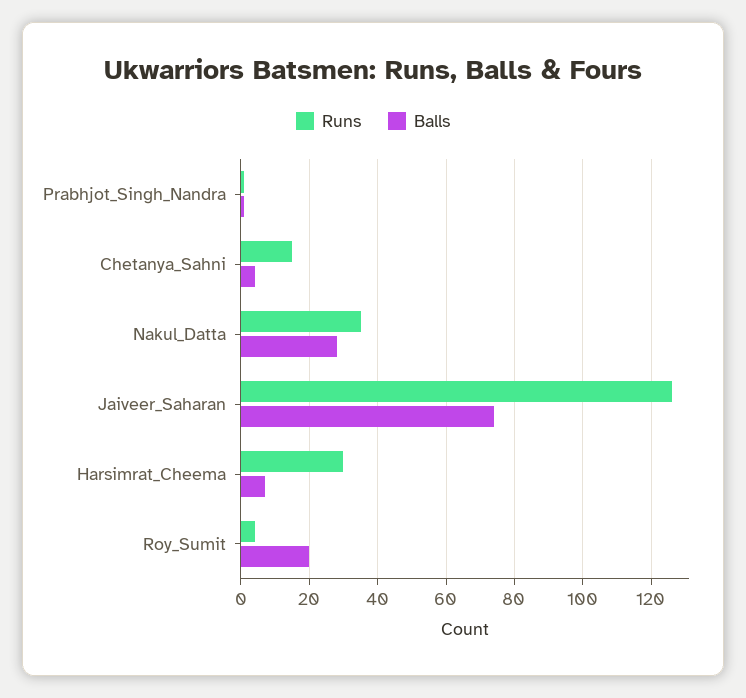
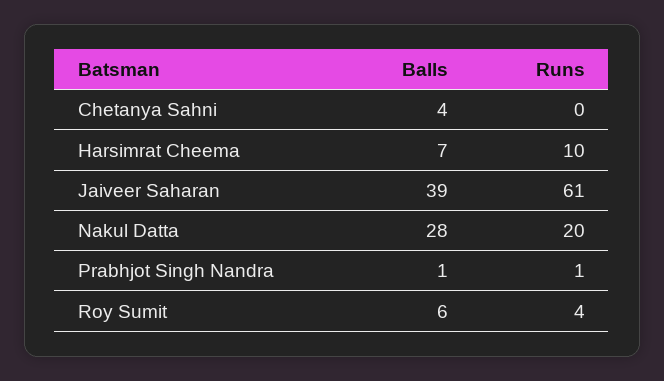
Runs, Chetanya_Sahni: 15 -> 0
Runs, Nakul_Datta: 35 -> 20
Runs, Jaiveer_Saharan: 125 -> 61
Balls, Jaiveer_Saharan: 75 -> 39
Runs, Harsimrat_Cheema: 30 -> 10
Balls, Roy_Sumit: 20 -> 6

